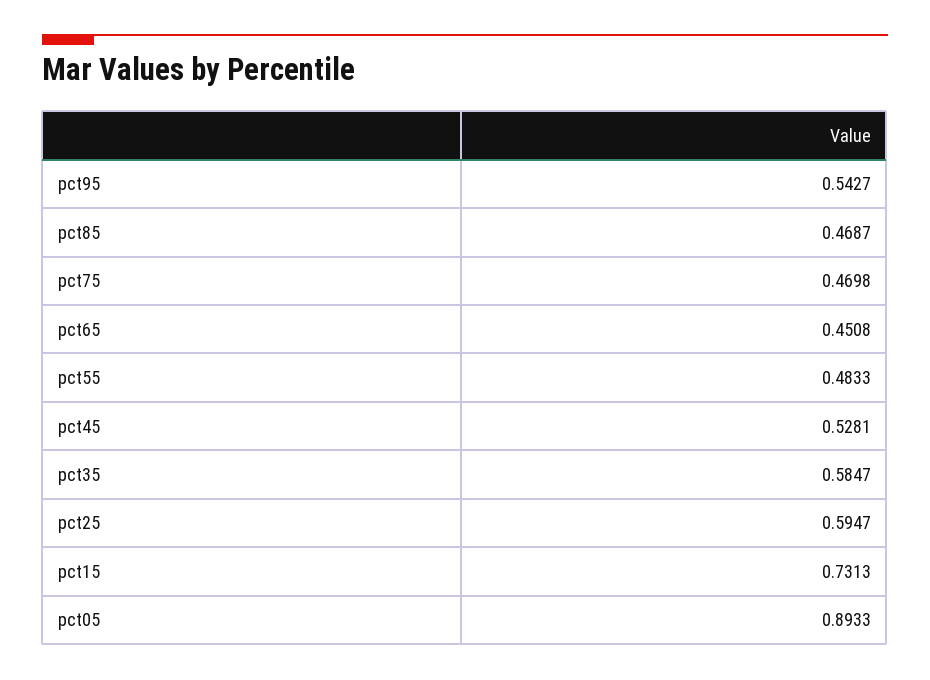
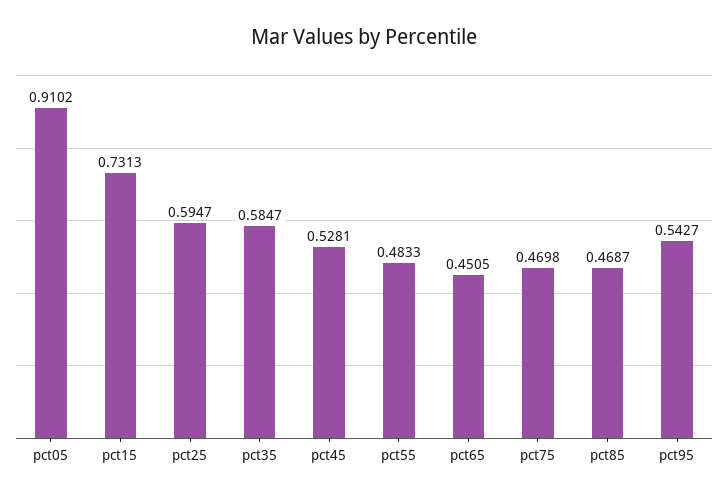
pct65: 0.4508 -> 0.4505
pct05: 0.8933 -> 0.9102

